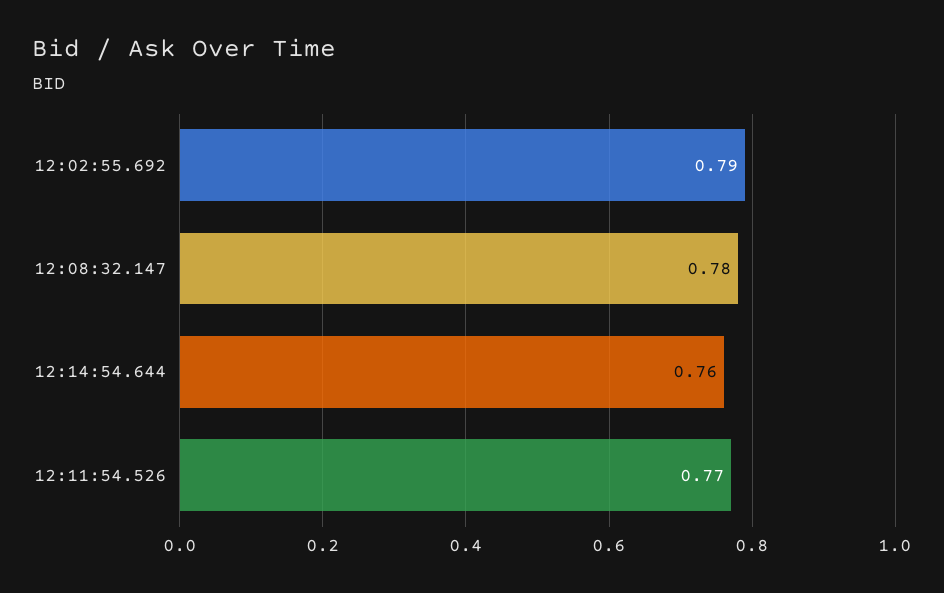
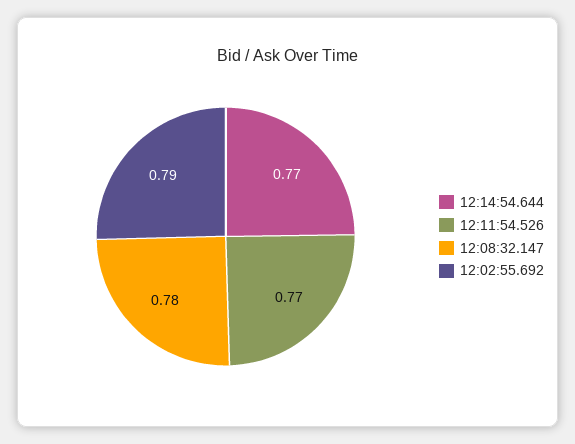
12:14:54.644: 0.76 -> 0.77

